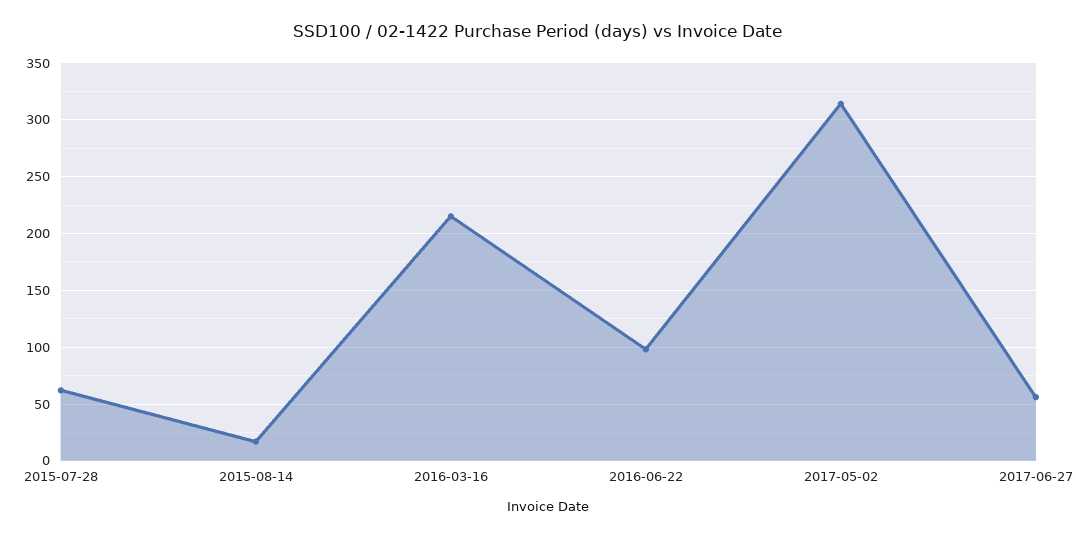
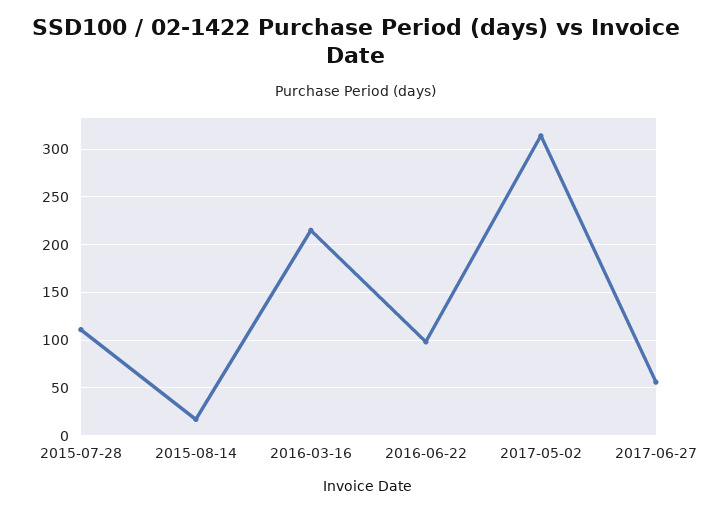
2015-07-28: 60 -> 110

